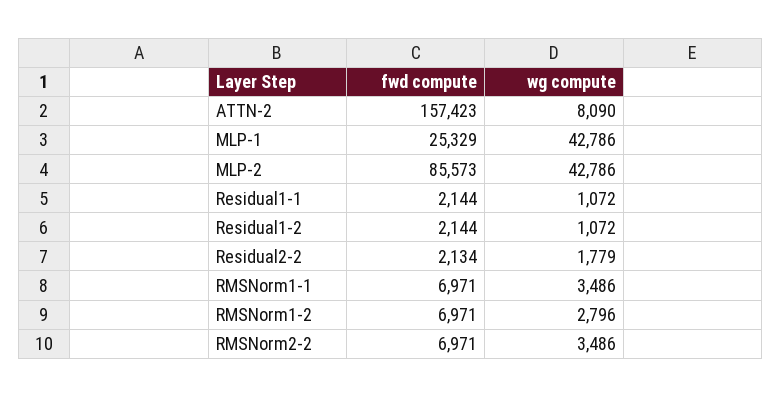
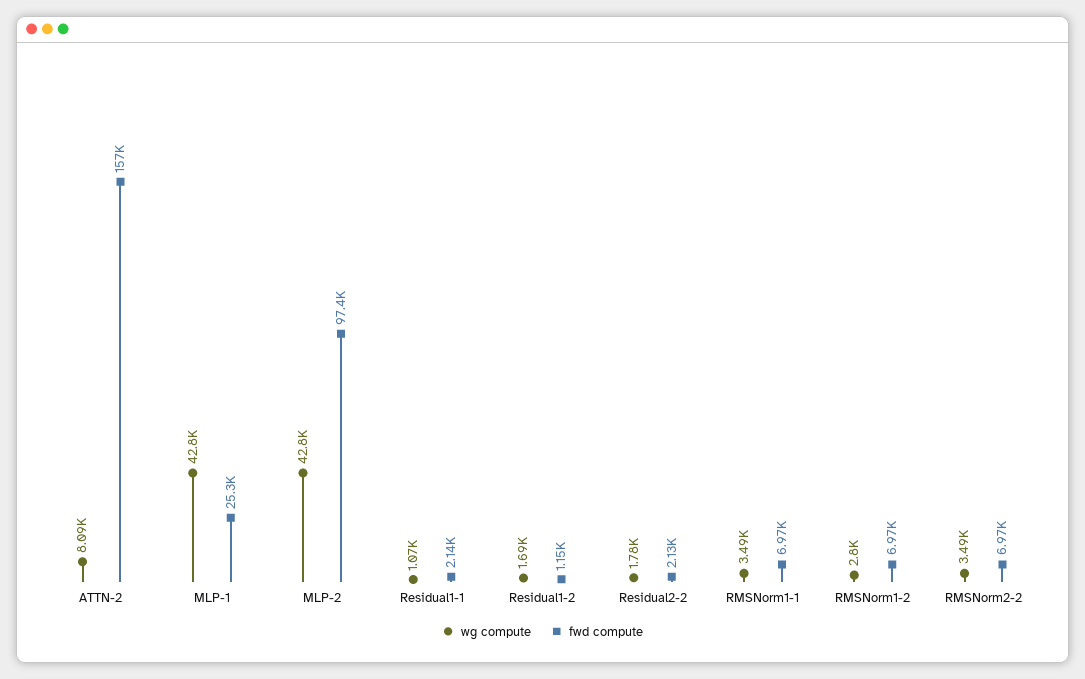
fwd compute, MLP-2: 85573 -> 97400
fwd compute, Residual1-2: 2144 -> 1150
wg compute, Residual1-2: 1072 -> 1690

